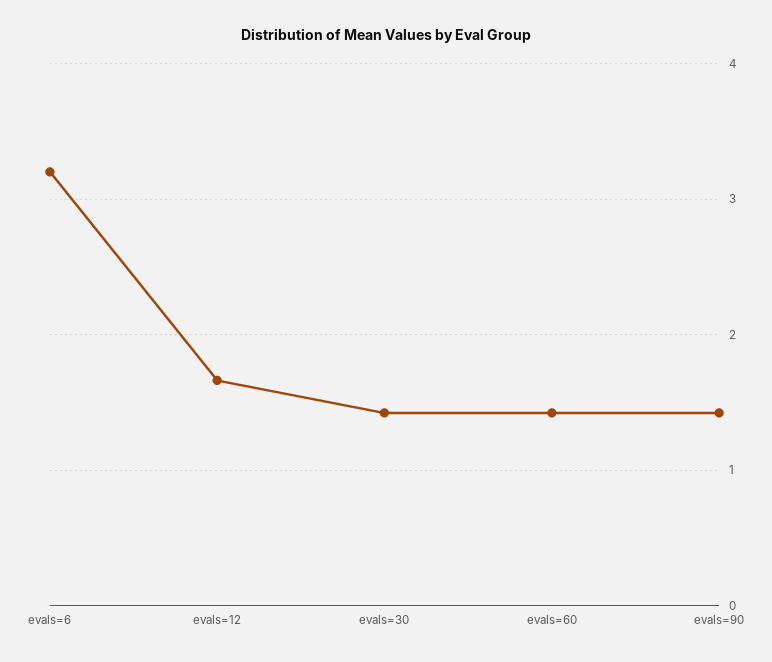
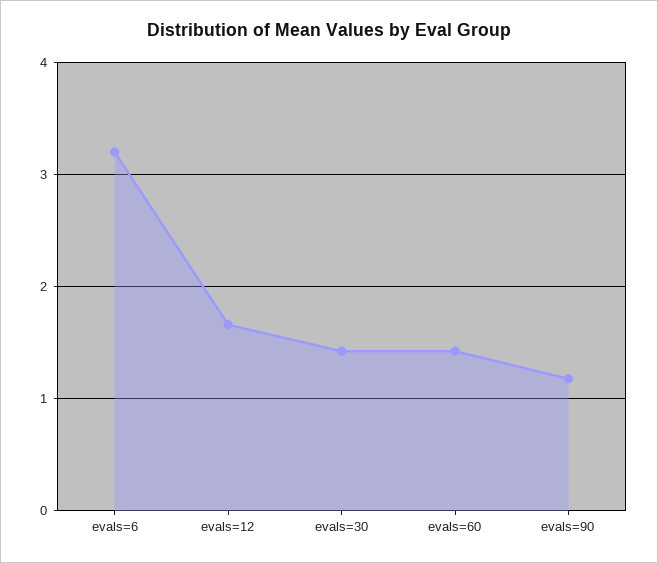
evals=90: 1.4 -> 1.2

